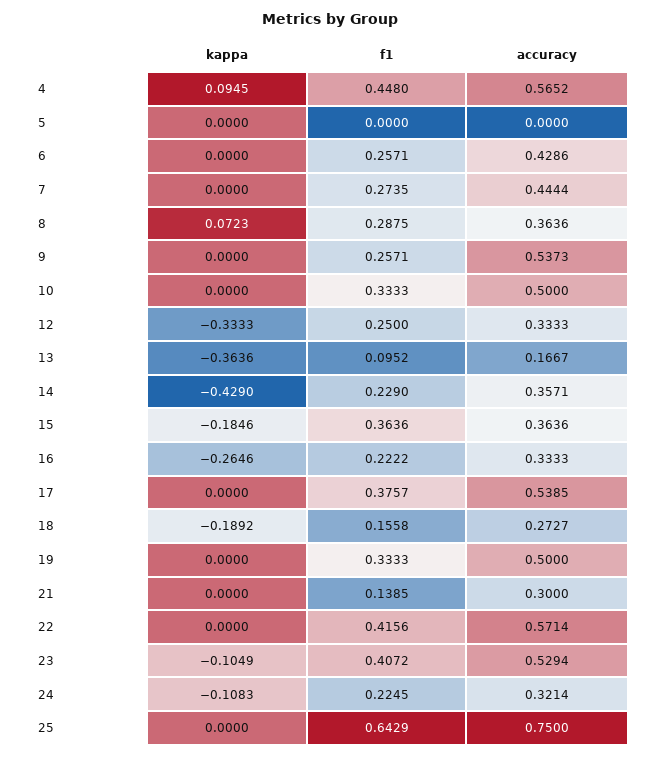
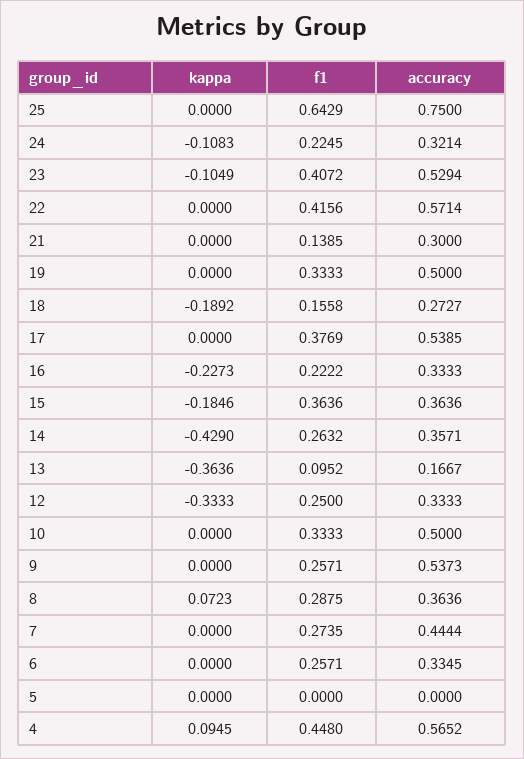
accuracy, 6: 0.4286 -> 0.3345
f1, 14: 0.229 -> 0.2632
kappa, 16: -0.2646 -> -0.2273
f1, 17: 0.3757 -> 0.3769

